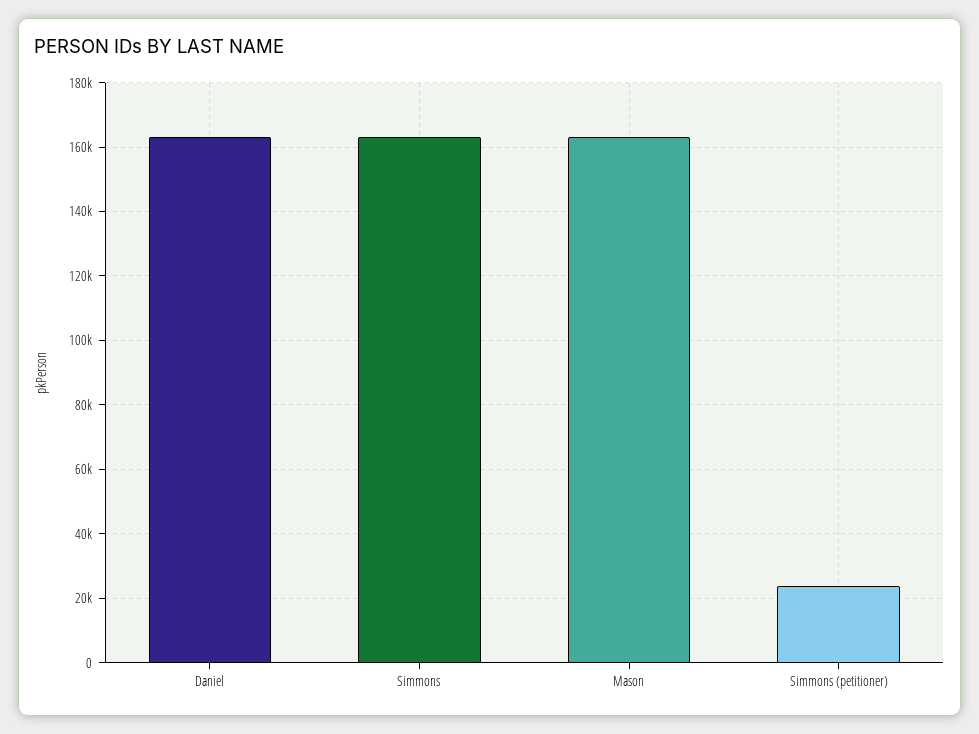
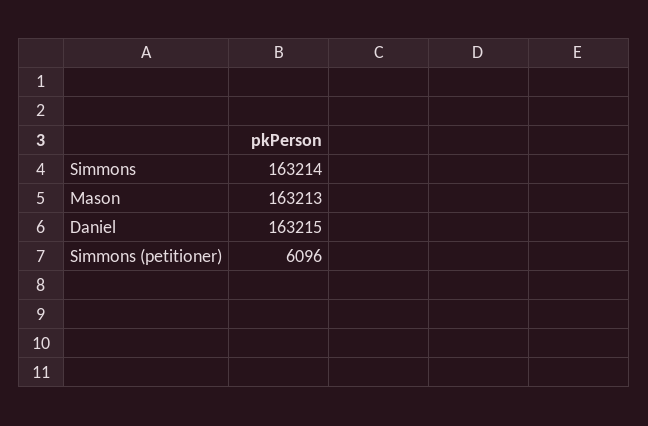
Simmons (petitioner): 24000 -> 6096

